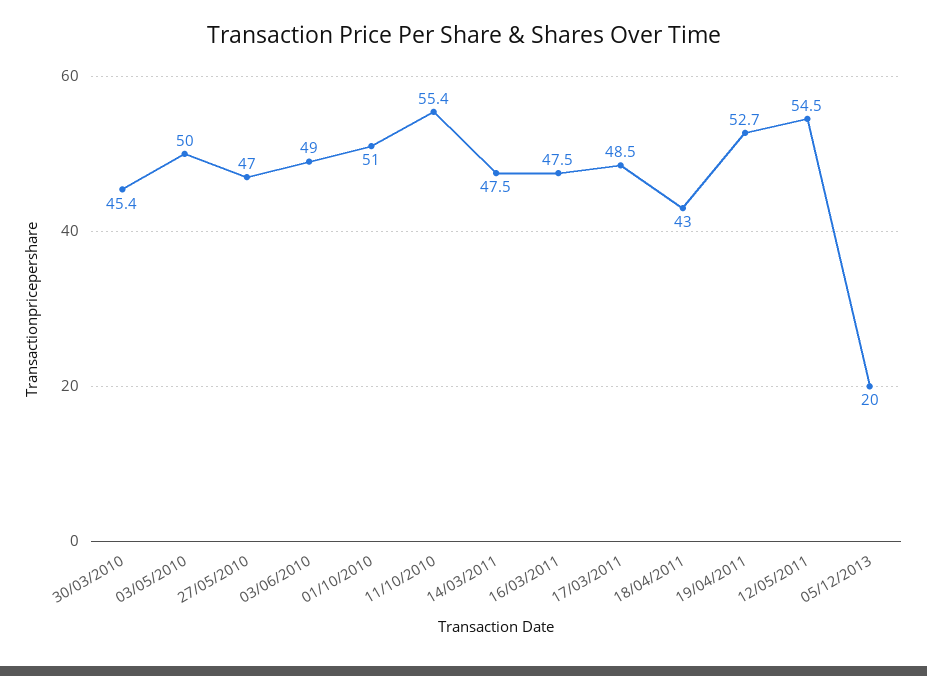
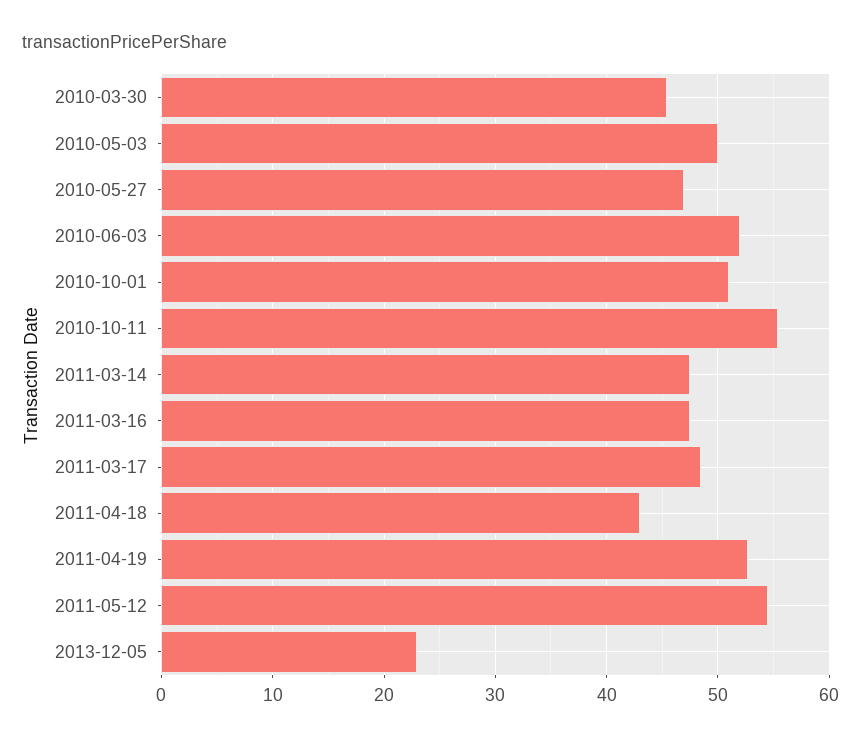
03/06/2010: 49 -> 52
05/12/2013: 20 -> 23

